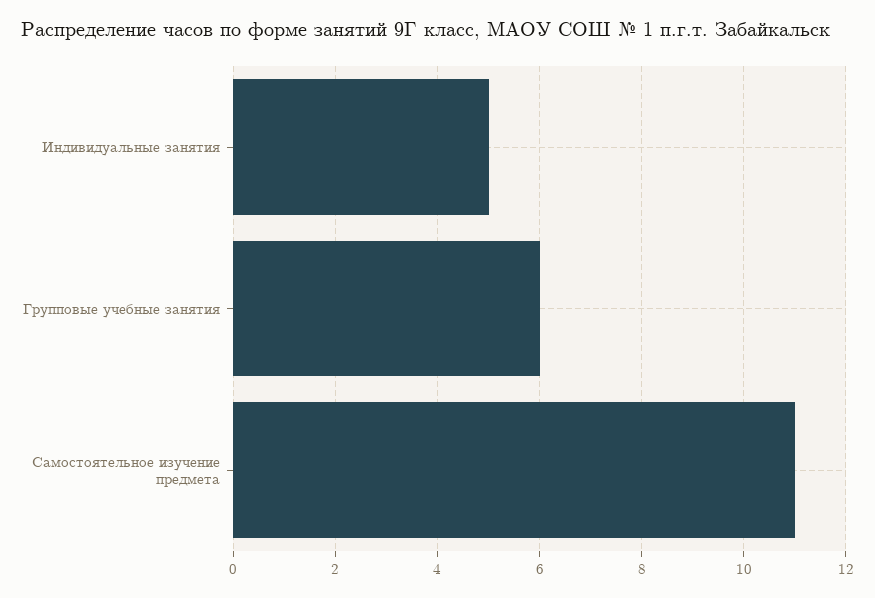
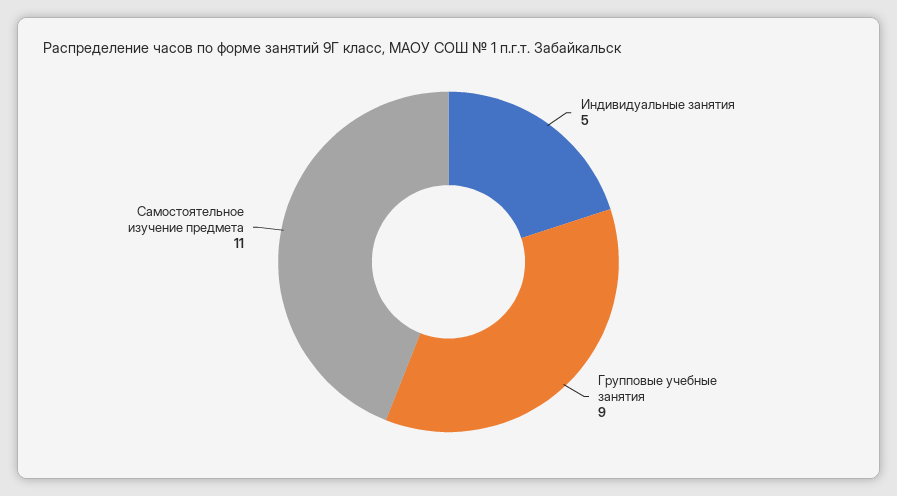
Групповые учебные занятия: 6 -> 9

